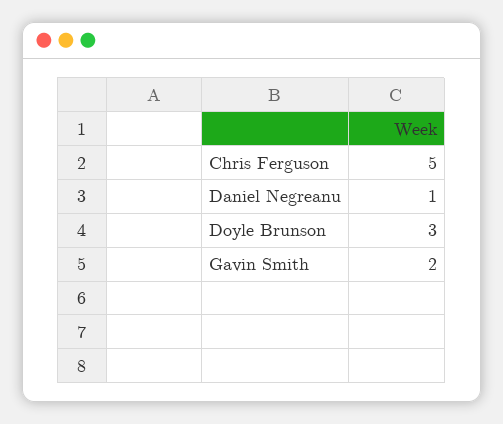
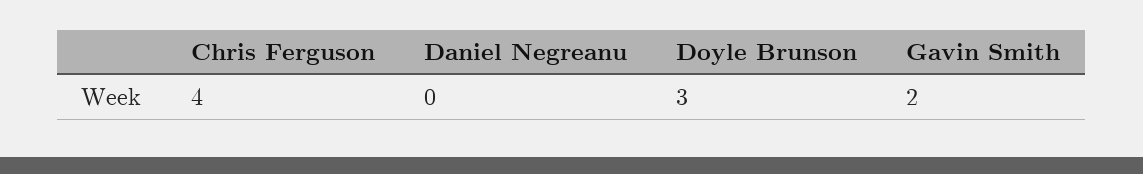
Chris Ferguson: 5 -> 4
Daniel Negreanu: 1 -> 0

